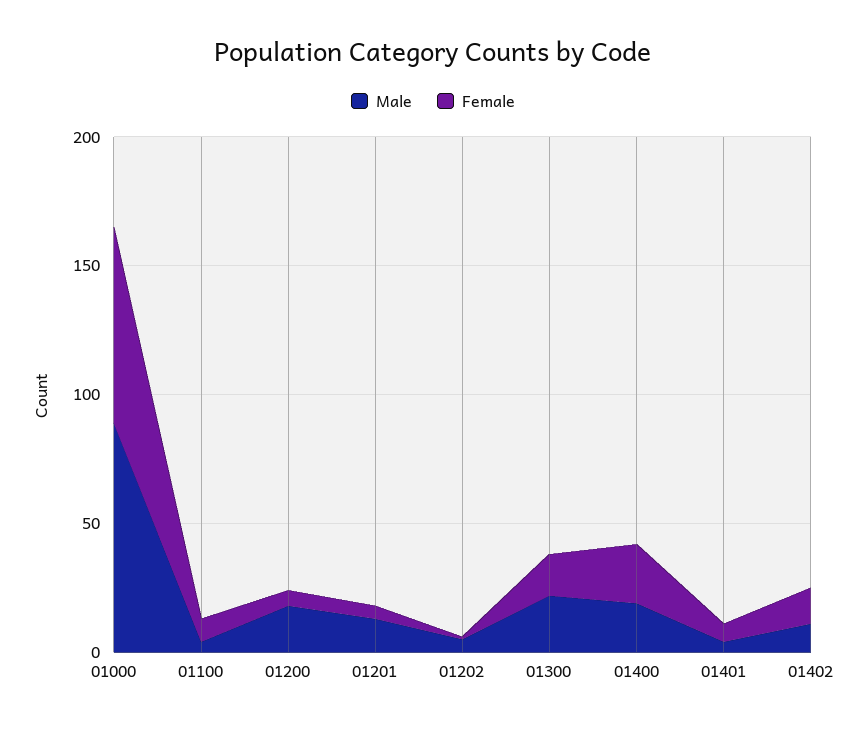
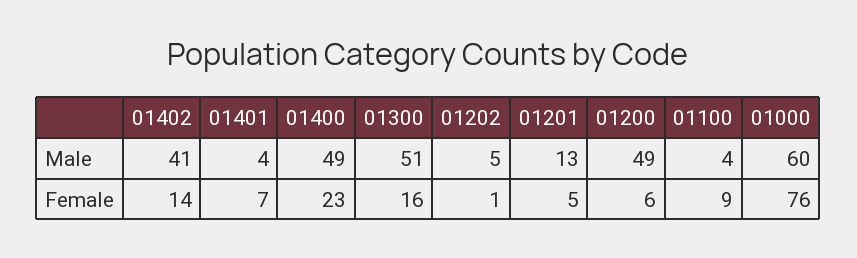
Male, 01000: 90 -> 60
Male, 01200: 20 -> 49
Male, 01300: 20 -> 51
Male, 01400: 20 -> 49
Male, 01402: 10 -> 41

